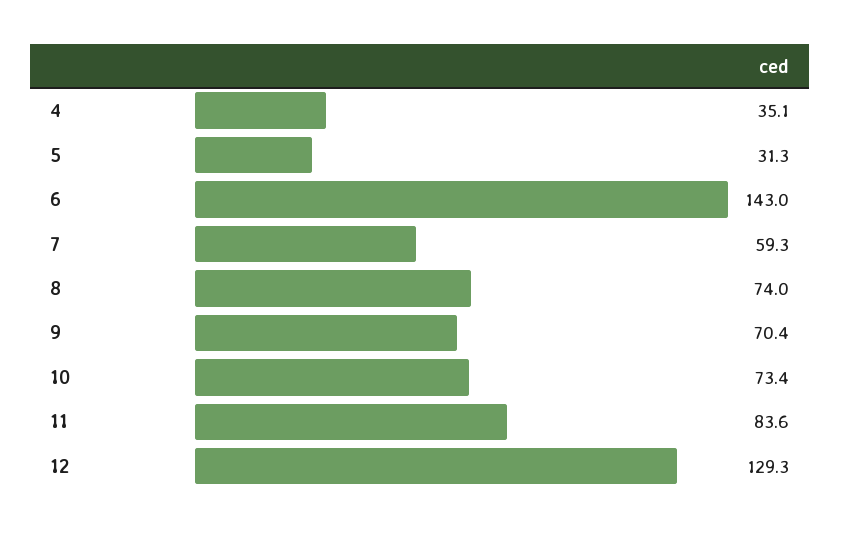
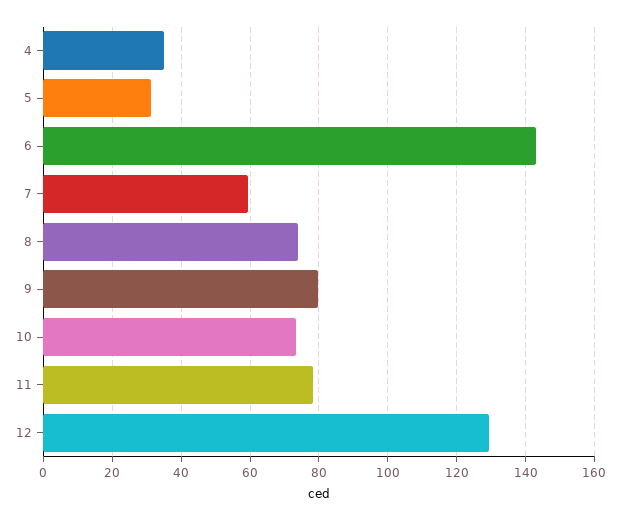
9: 70.4 -> 80
11: 83.6 -> 78

